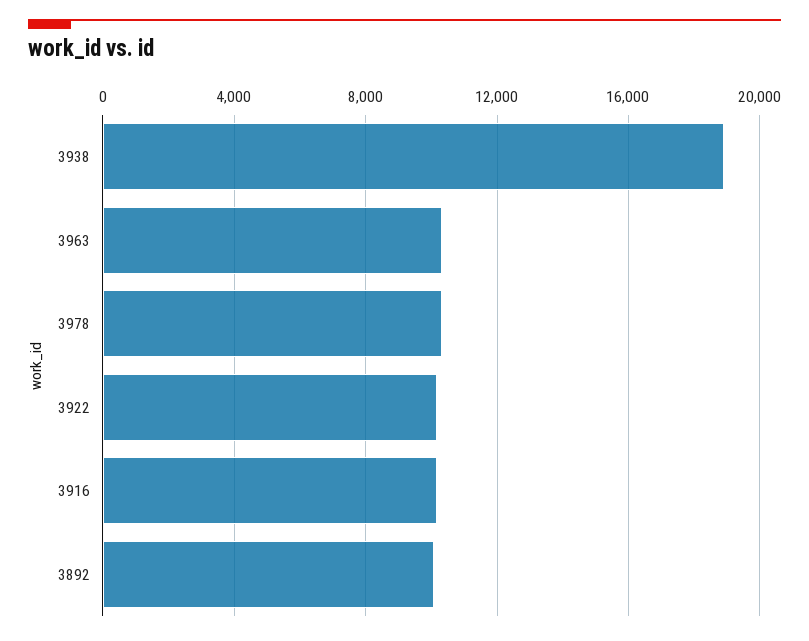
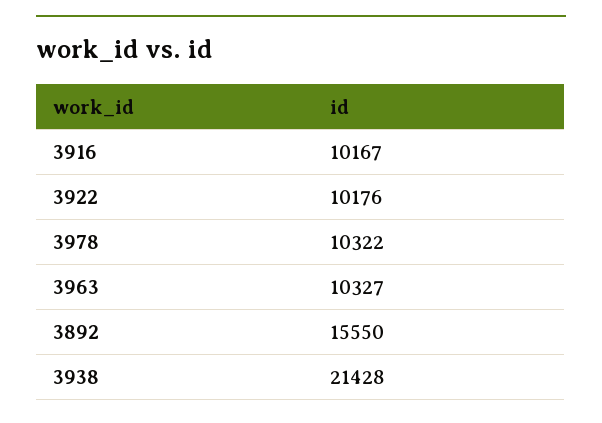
3938: 19000 -> 21428
3892: 10000 -> 15550

